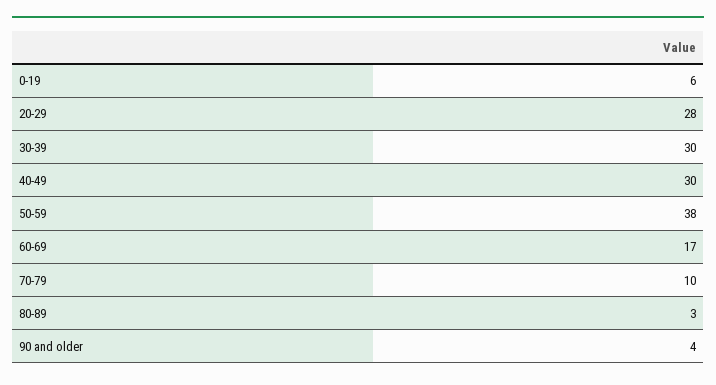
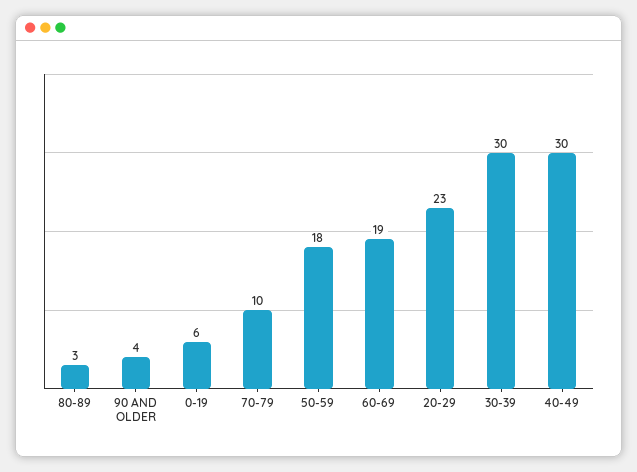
20-29: 28 -> 23
50-59: 38 -> 18
60-69: 17 -> 19

